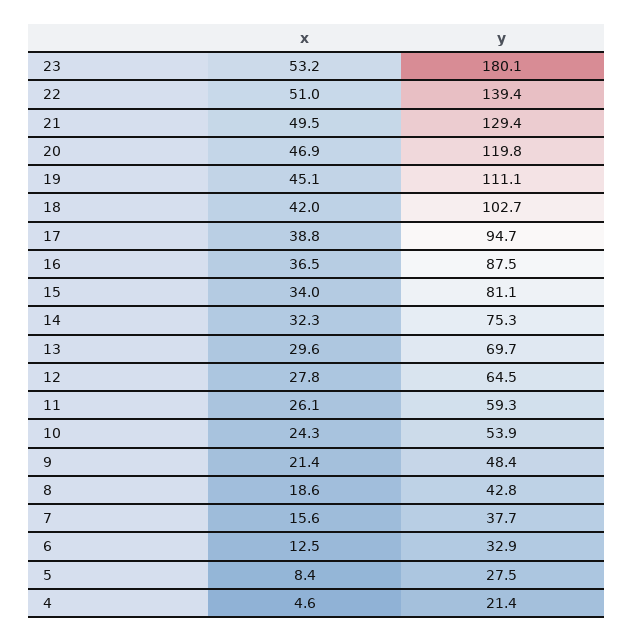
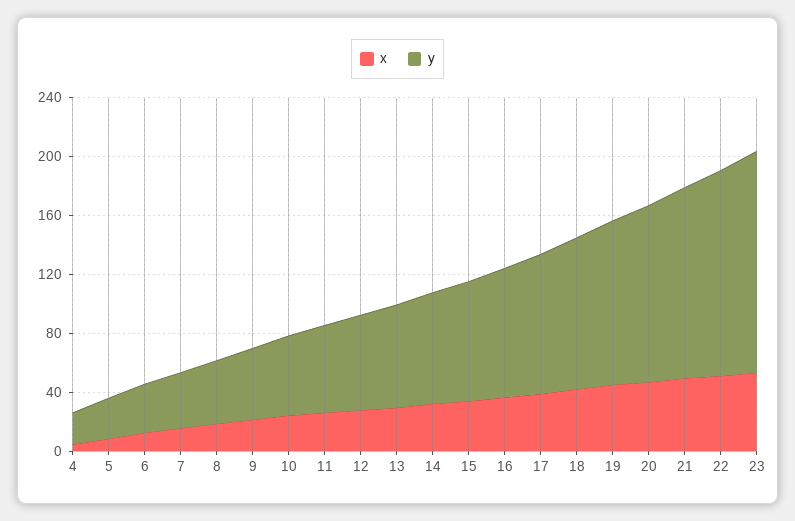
y, 23: 180.1 -> 150

